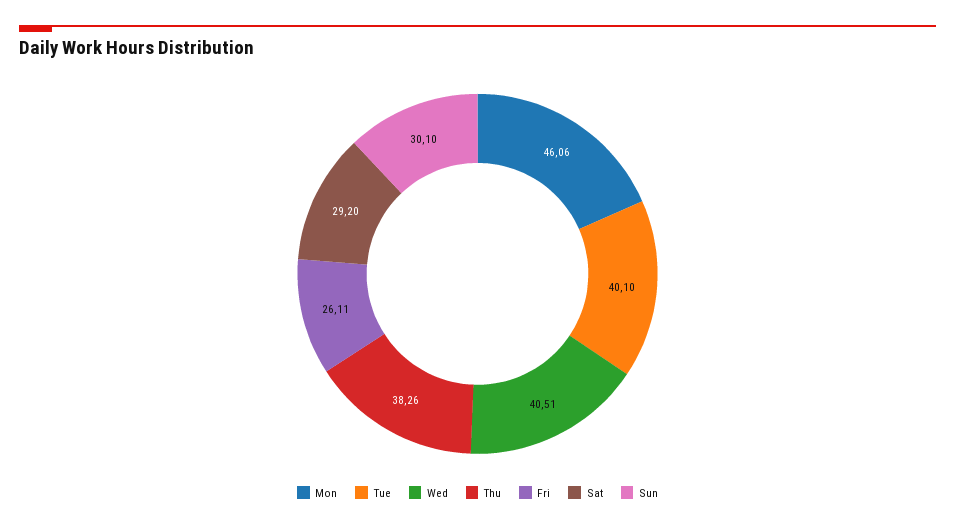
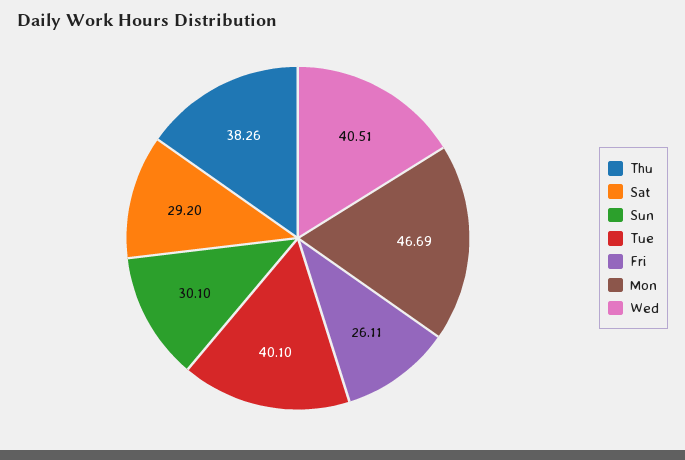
Mon: 46.06 -> 46.69

